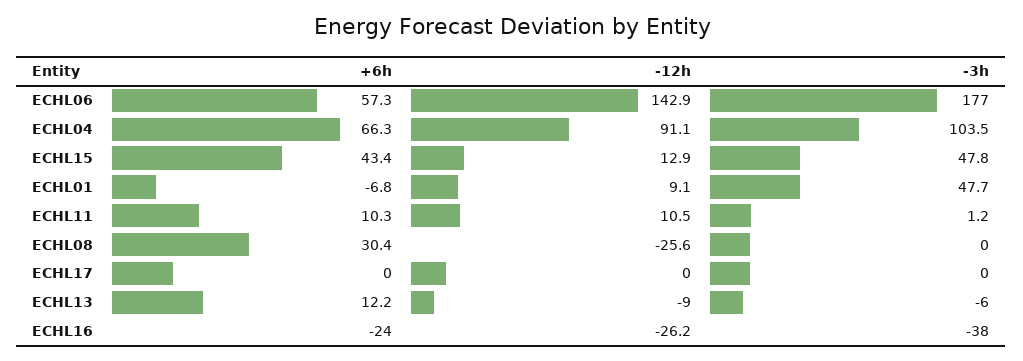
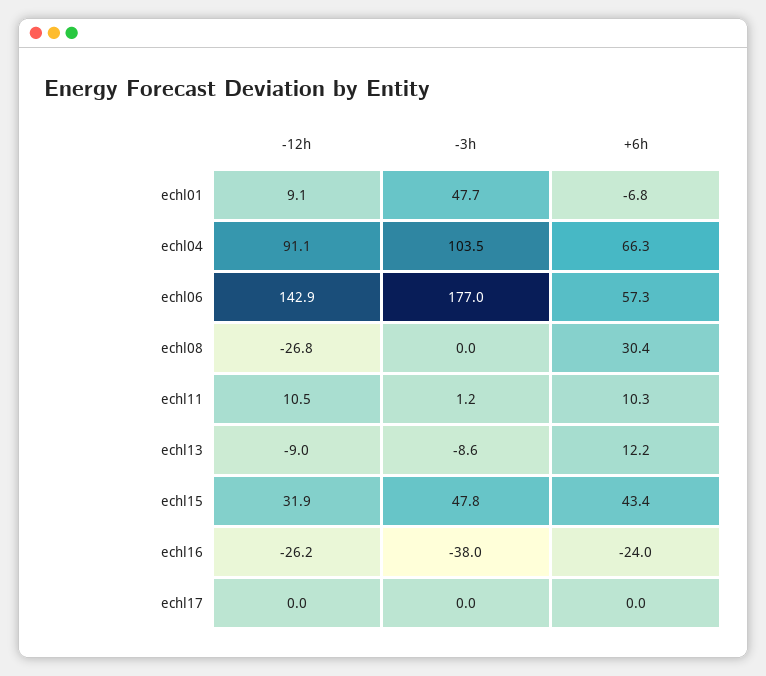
-12h, ECHL15: 12.9 -> 31.9
-12h, ECHL08: -25.6 -> -26.8
-3h, ECHL13: -6 -> -8.6

